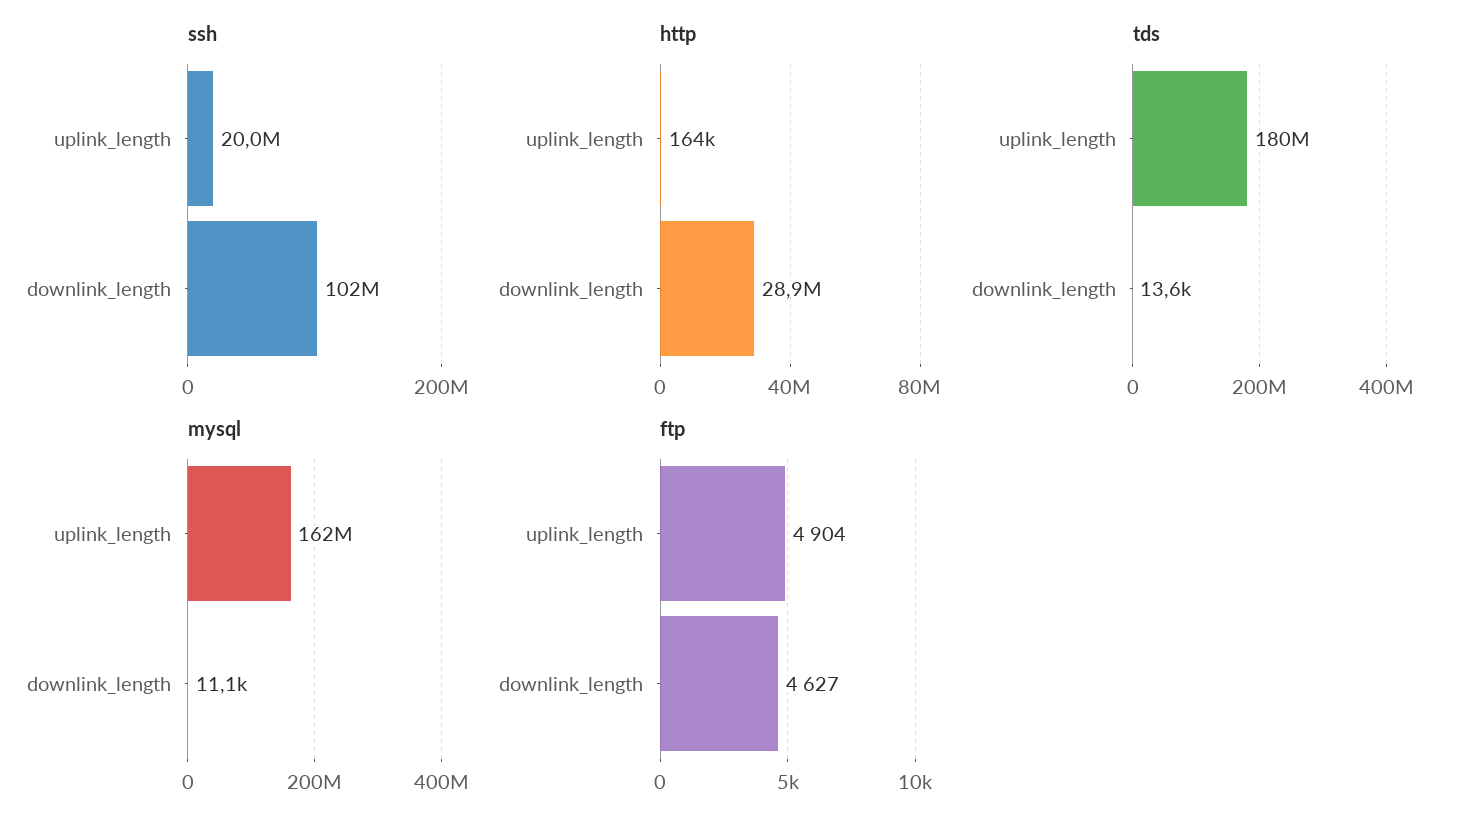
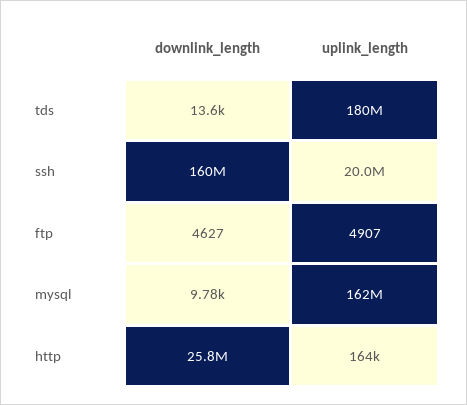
ssh, downlink_length: 102000000 -> 160000000
http, downlink_length: 28900000 -> 25800000
mysql, downlink_length: 11100 -> 9780
ftp, uplink_length: 4904 -> 4907

